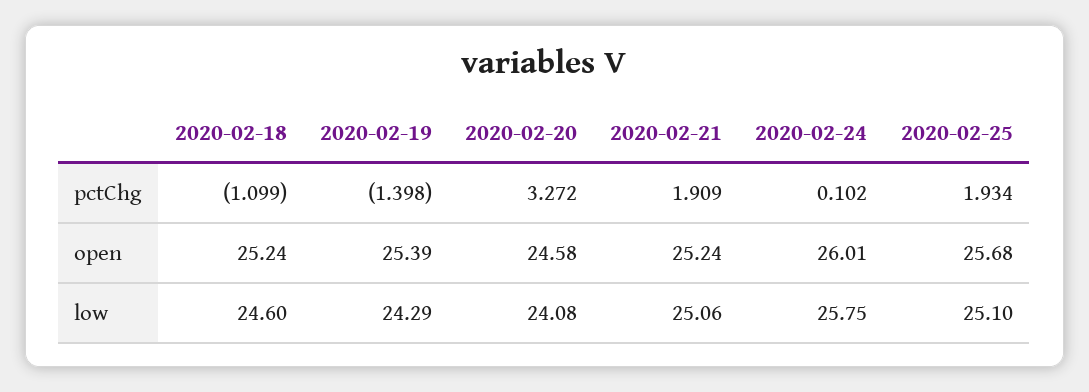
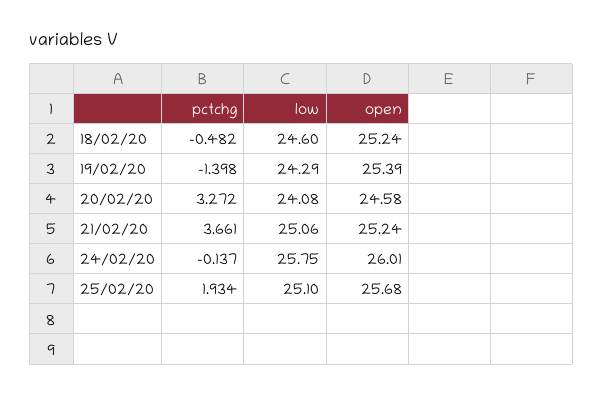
2020-02-18, pctChg: -1.099 -> -0.482
2020-02-21, pctChg: 1.909 -> 3.661
2020-02-24, pctChg: 0.102 -> -0.137

